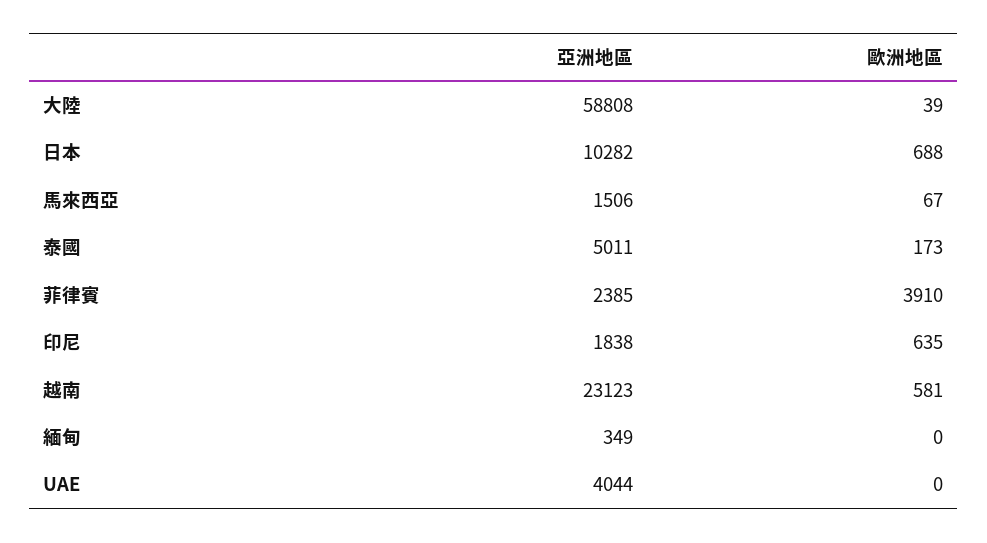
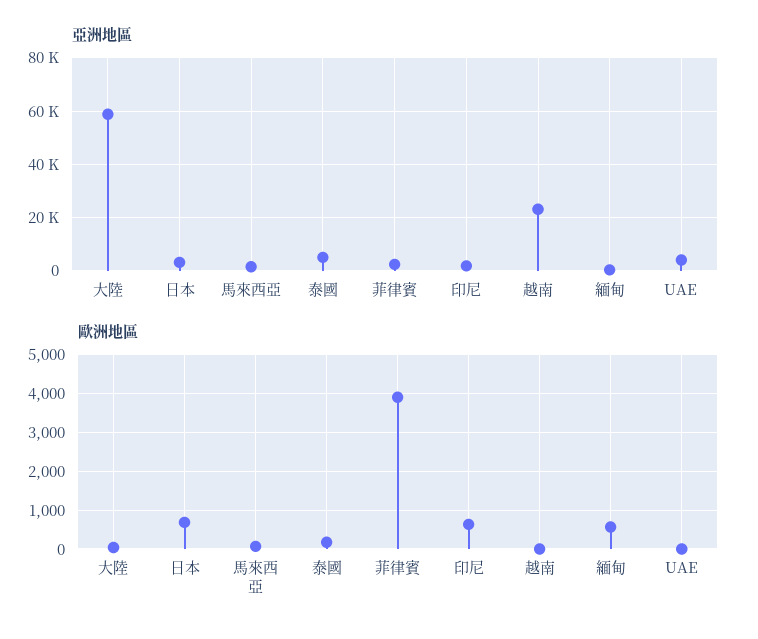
亞洲地區, 日本: 10282 -> 2500
歐洲地區, 越南: 581 -> 0
歐洲地區, 緬甸: 0 -> 600

